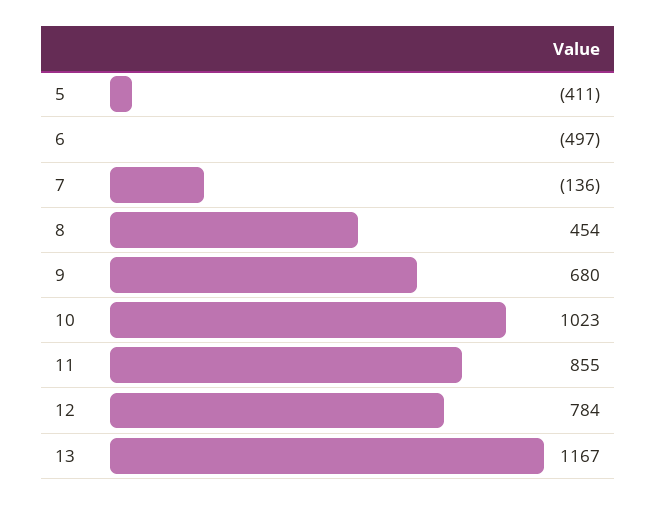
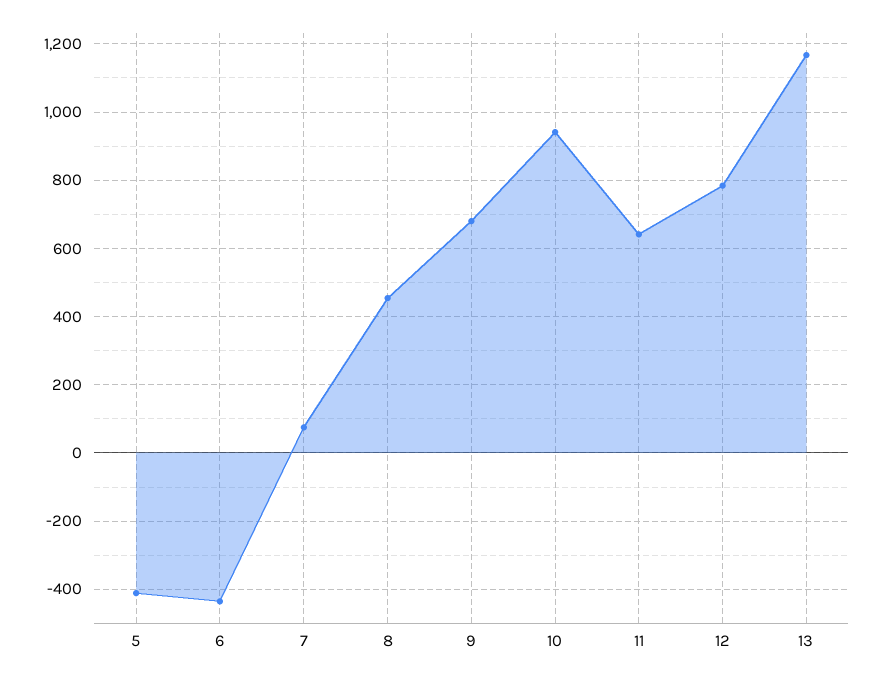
6: -497 -> -440
7: -136 -> 80
10: 1023 -> 940
11: 855 -> 640

